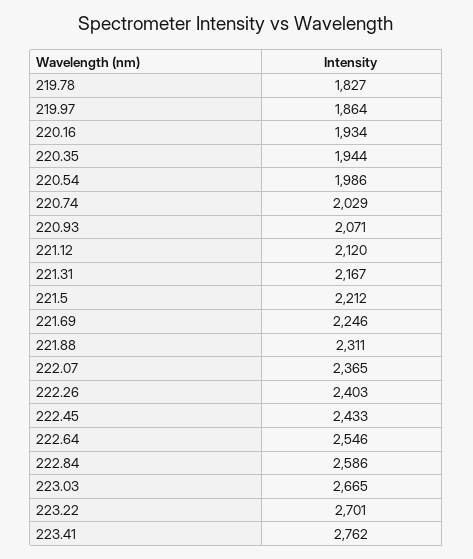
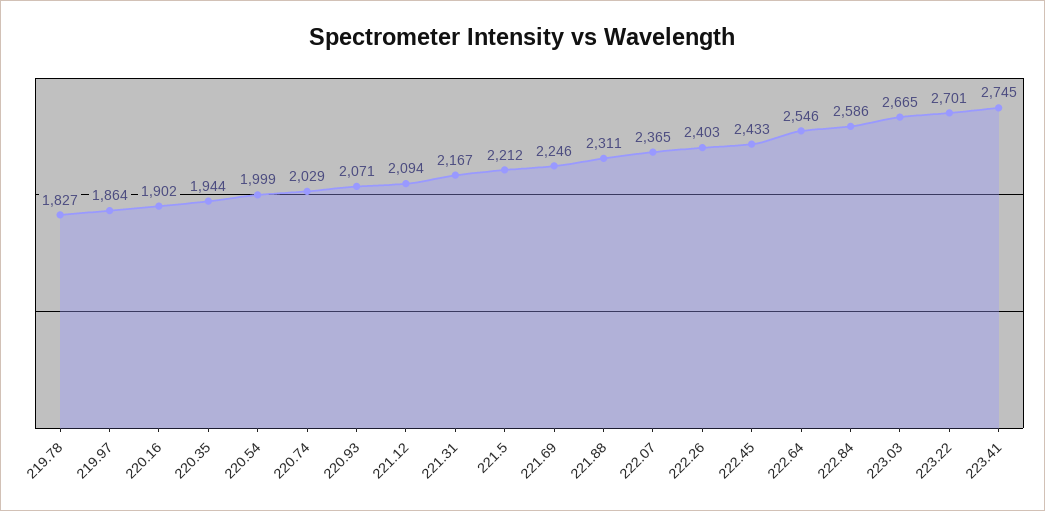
220.16: 1934 -> 1902
220.54: 1986 -> 1999
221.12: 2120 -> 2094
223.41: 2762 -> 2745

